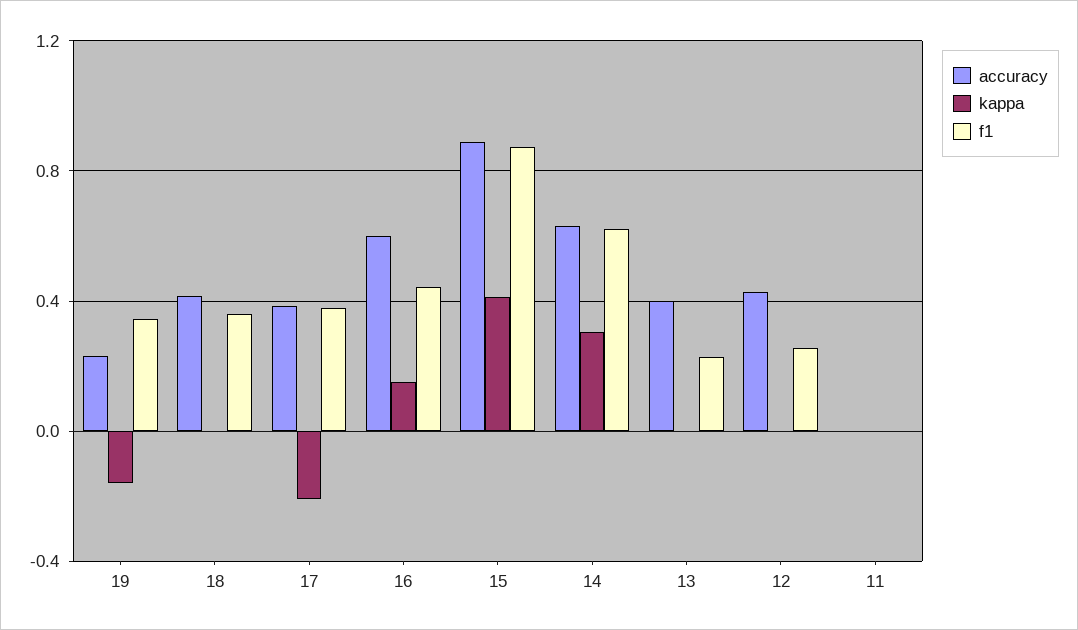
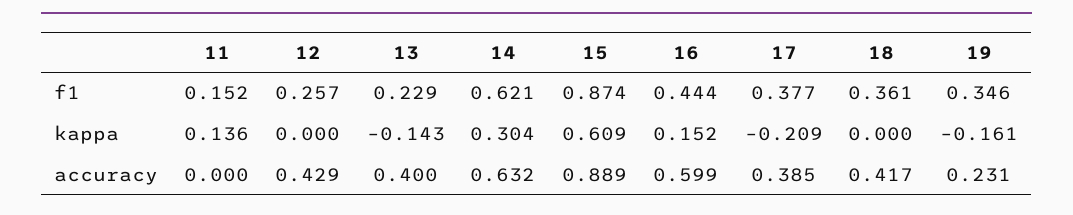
kappa, 15: 0.4 -> 0.609
kappa, 13: 0 -> -0.143
kappa, 11: 0 -> 0.136
f1, 11: 0 -> 0.152

